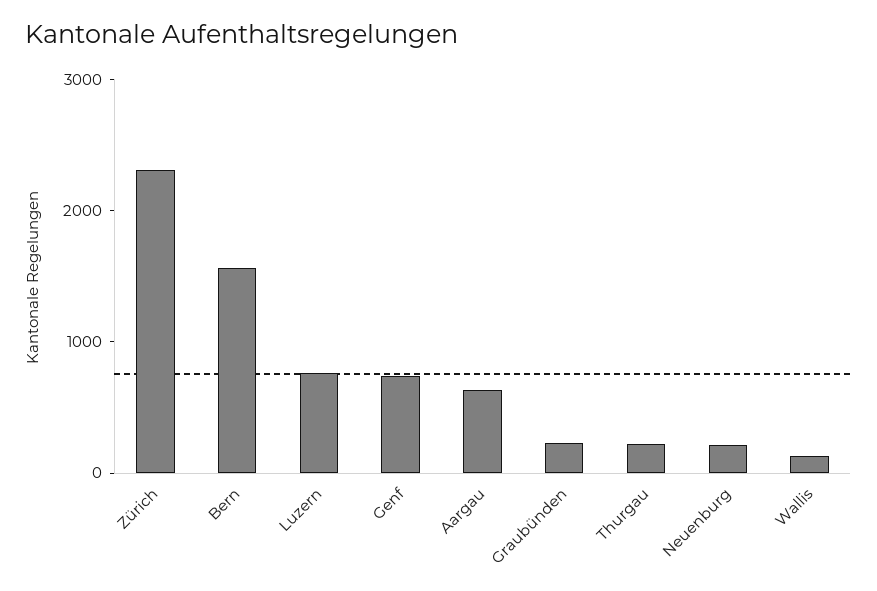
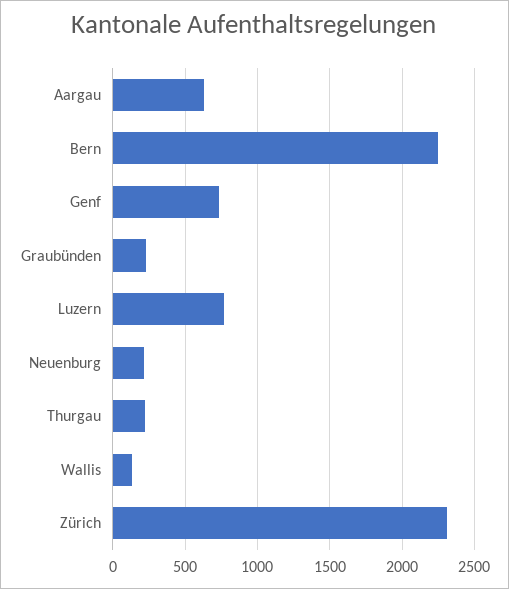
Bern: 1600 -> 2250

